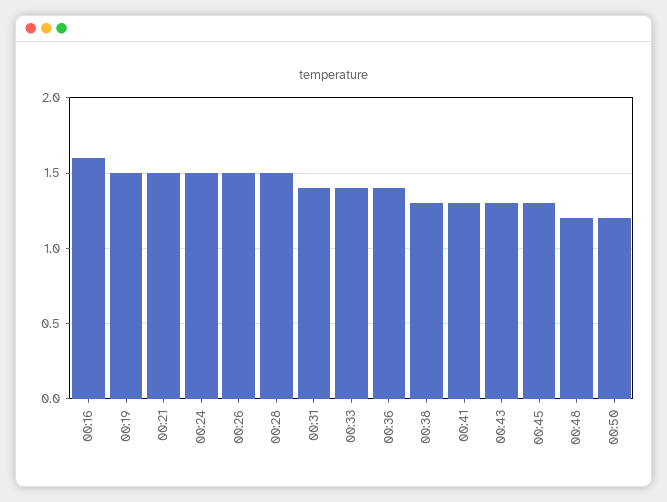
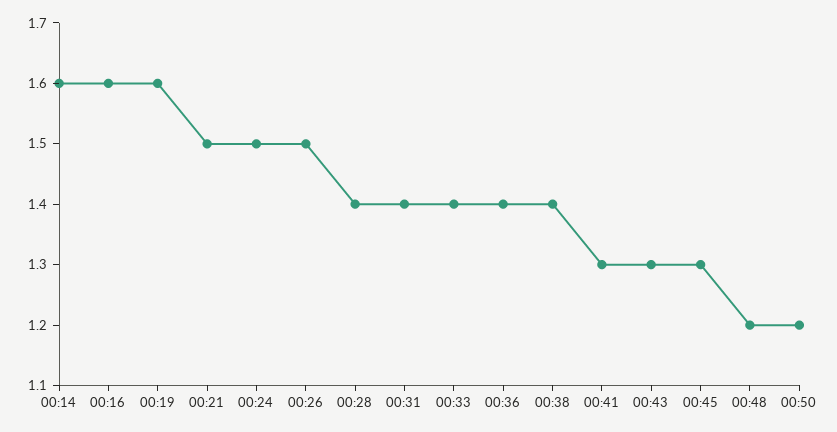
00:19: 1.5 -> 1.6
00:28: 1.5 -> 1.4
00:38: 1.3 -> 1.4
00:14: none -> 1.6

